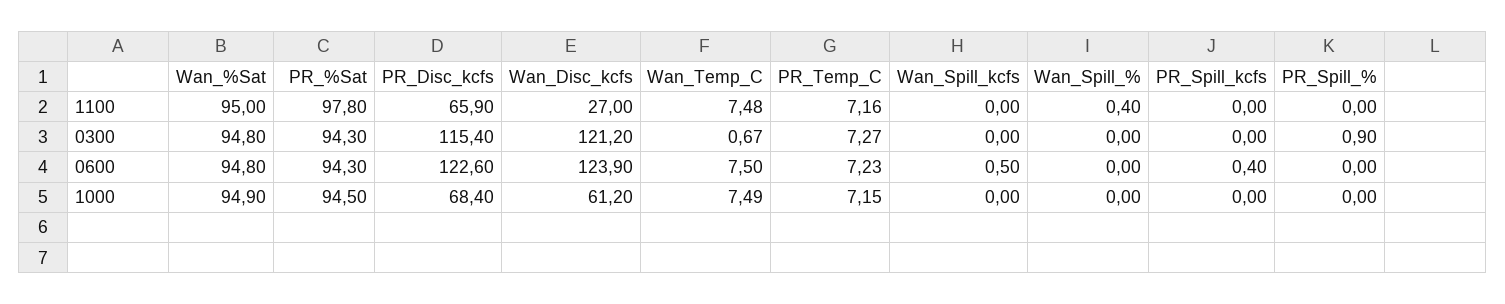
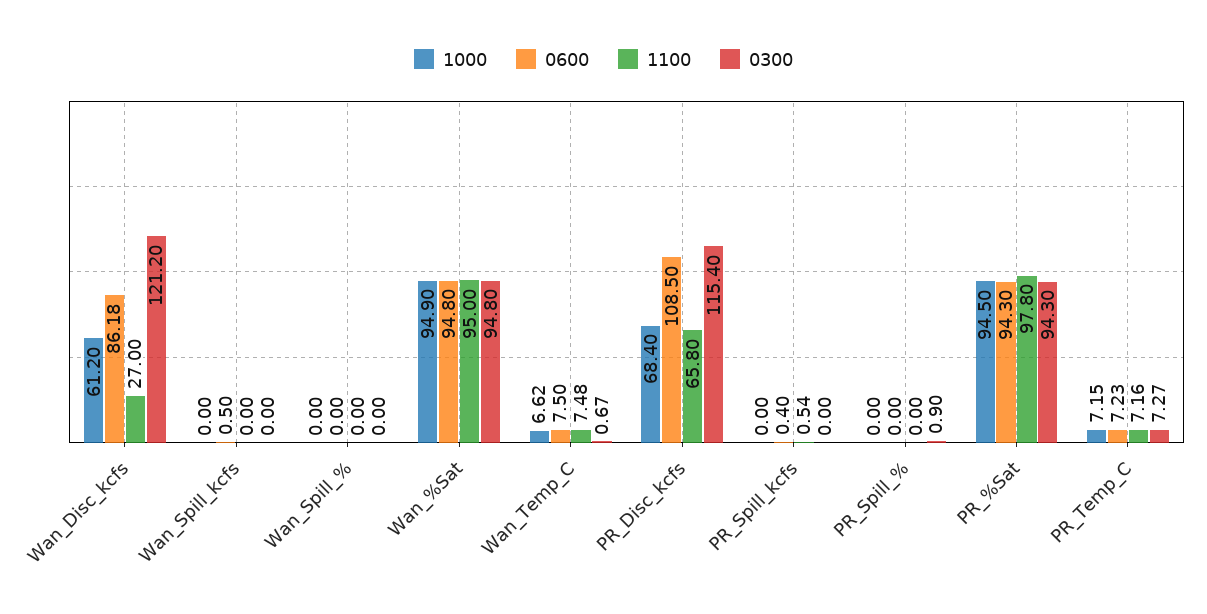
1100, PR_Disc_kcfs: 65.9 -> 65.8
1100, Wan_Spill_%: 0.4 -> 0
1100, PR_Spill_kcfs: 0 -> 0.54
0600, PR_Disc_kcfs: 122.6 -> 108.5
0600, Wan_Disc_kcfs: 123.9 -> 86.18
1000, Wan_Temp_C: 7.49 -> 6.62

